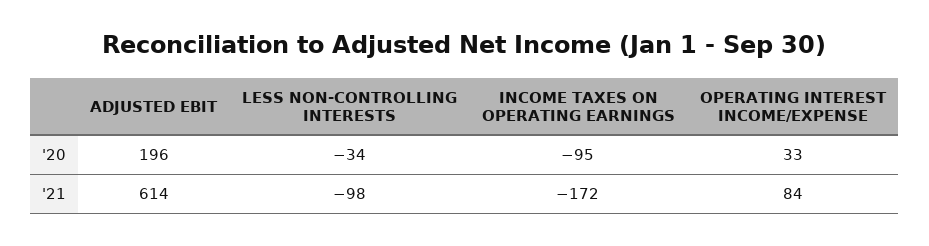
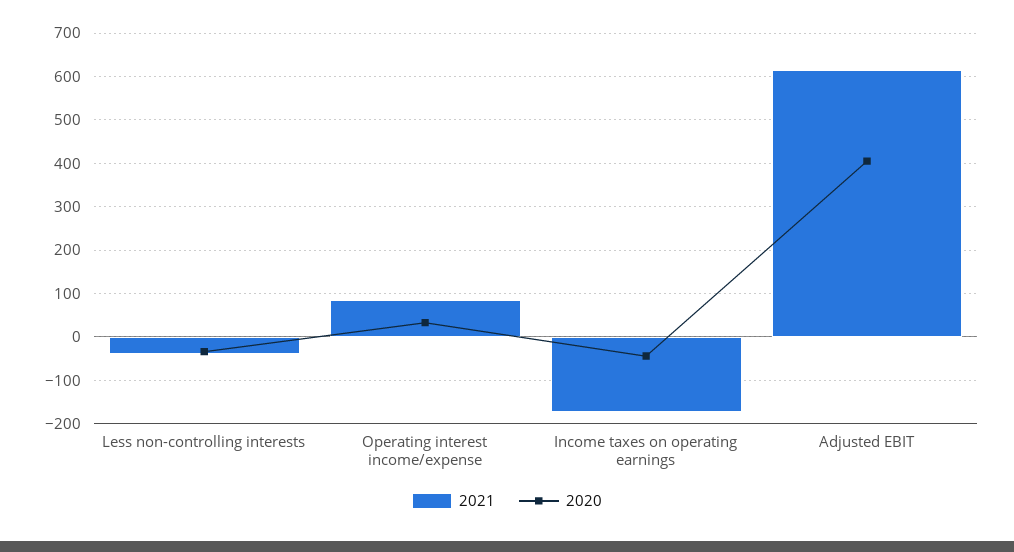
'20, ADJUSTED EBIT: 196 -> 400
'20, INCOME TAXES ON OPERATING EARNINGS: -95 -> -40
'21, LESS NON-CONTROLLING INTERESTS: -98 -> -40

